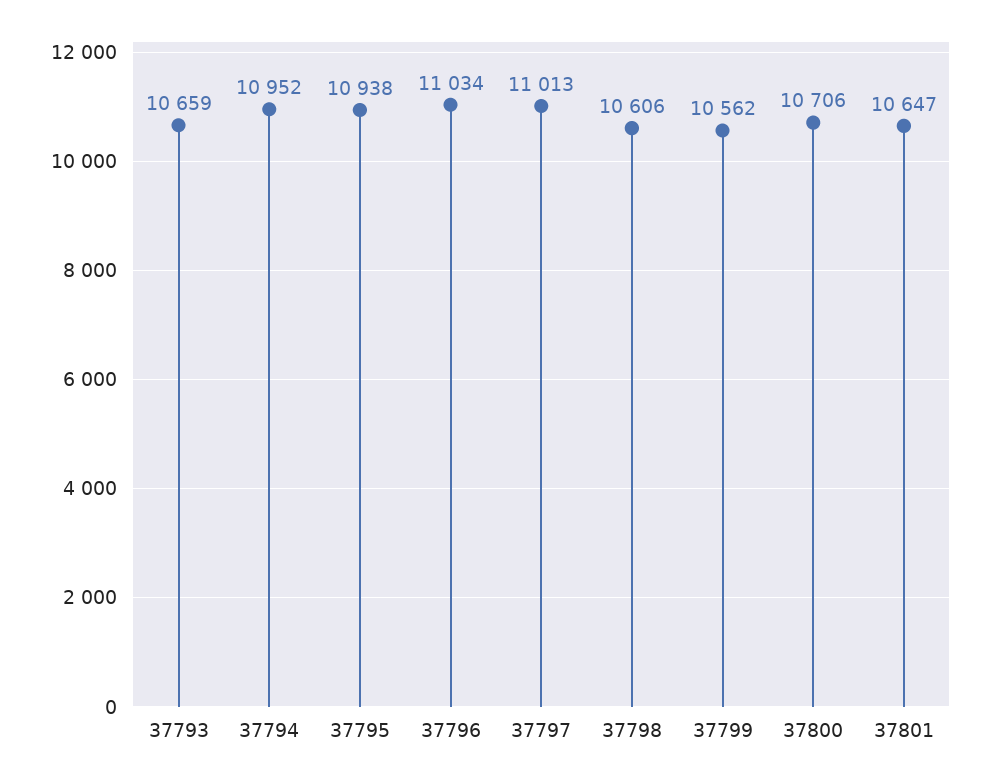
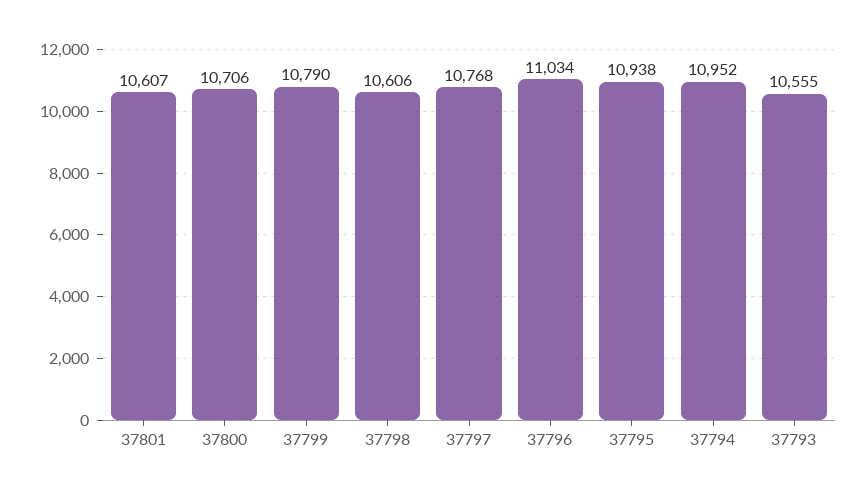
37793: 10659 -> 10555
37797: 11013 -> 10768
37799: 10562 -> 10790
37801: 10647 -> 10607

